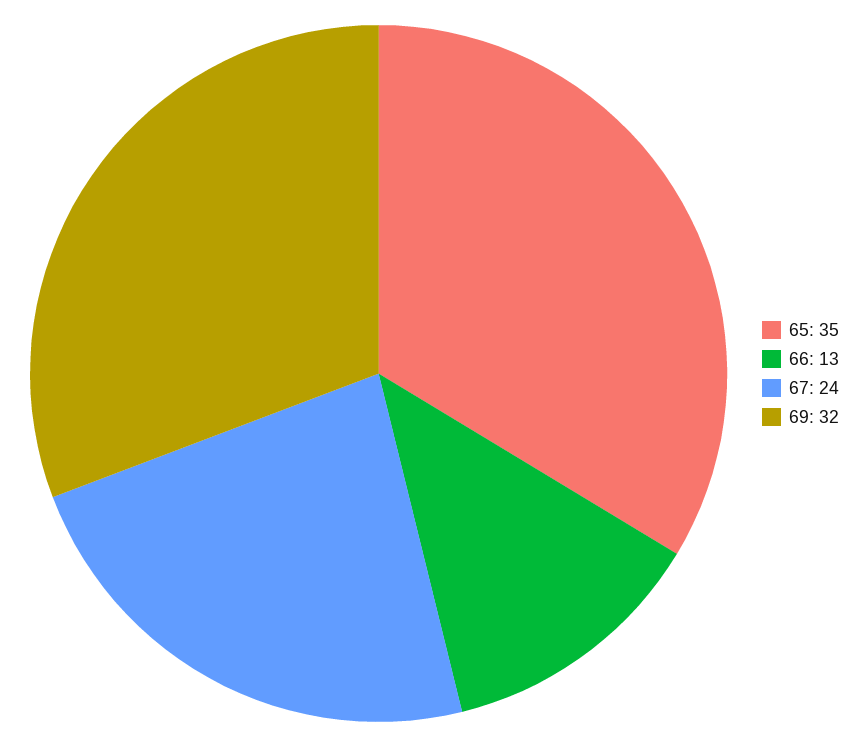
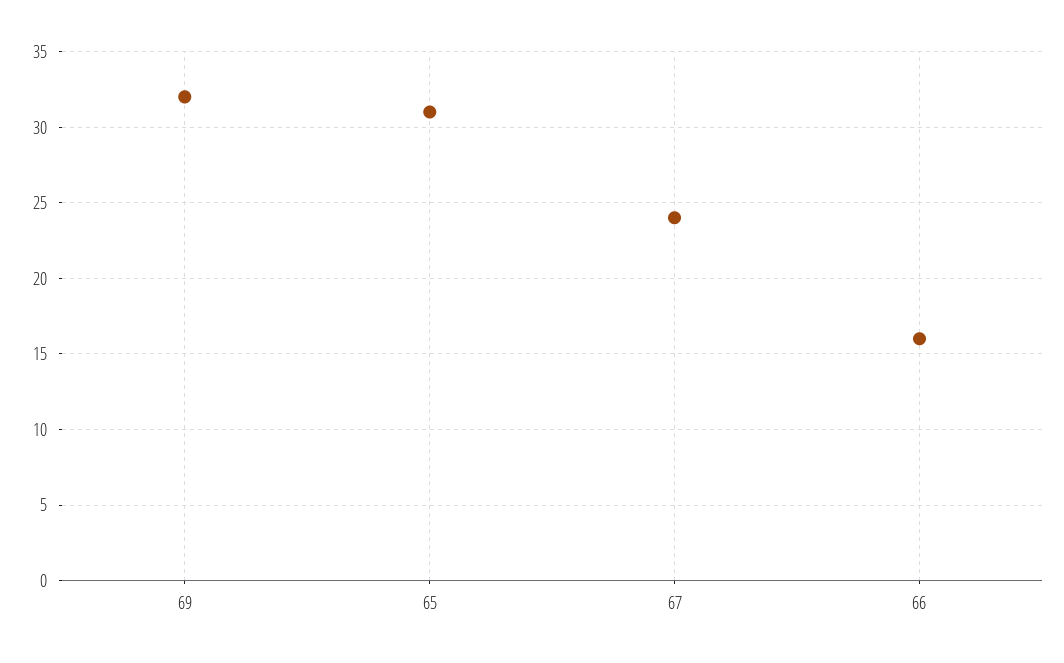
65: 35 -> 31
66: 13 -> 16

